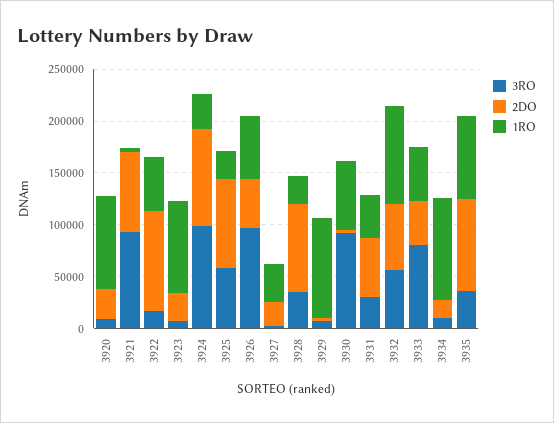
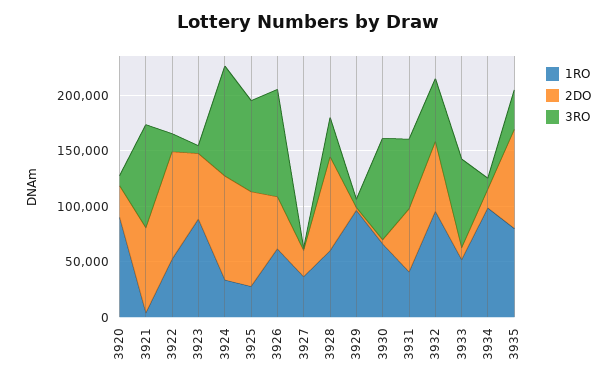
2DO, 3923: 30000 -> 60000
3RO, 3925: 60000 -> 80000
1RO, 3928: 30000 -> 60000
3RO, 3931: 30000 -> 60000
2DO, 3933: 40000 -> 10000

